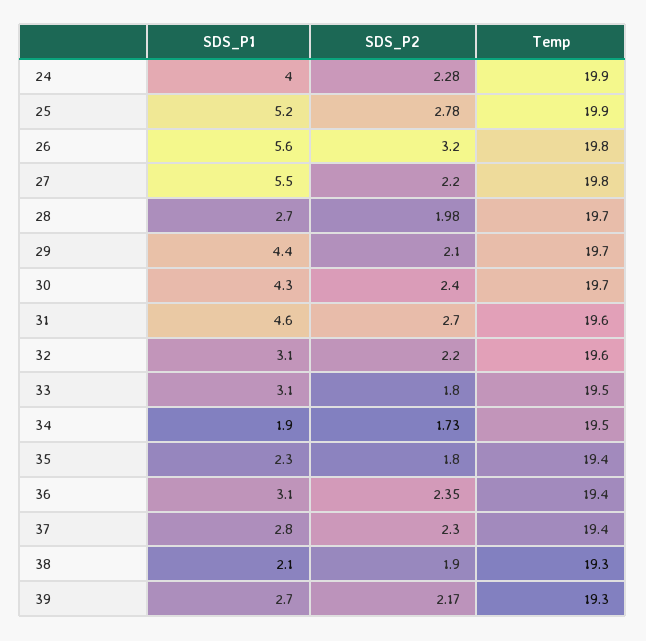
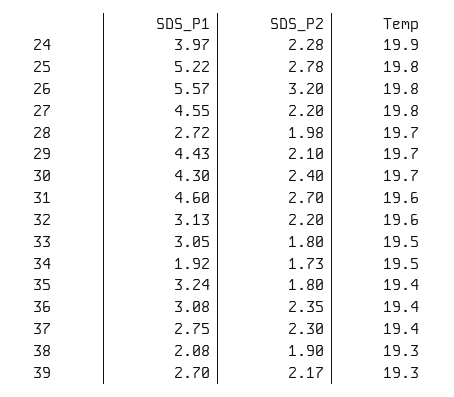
Temp, 25: 19.9 -> 19.8
SDS_P1, 27: 5.5 -> 4.55
SDS_P1, 35: 2.3 -> 3.24

